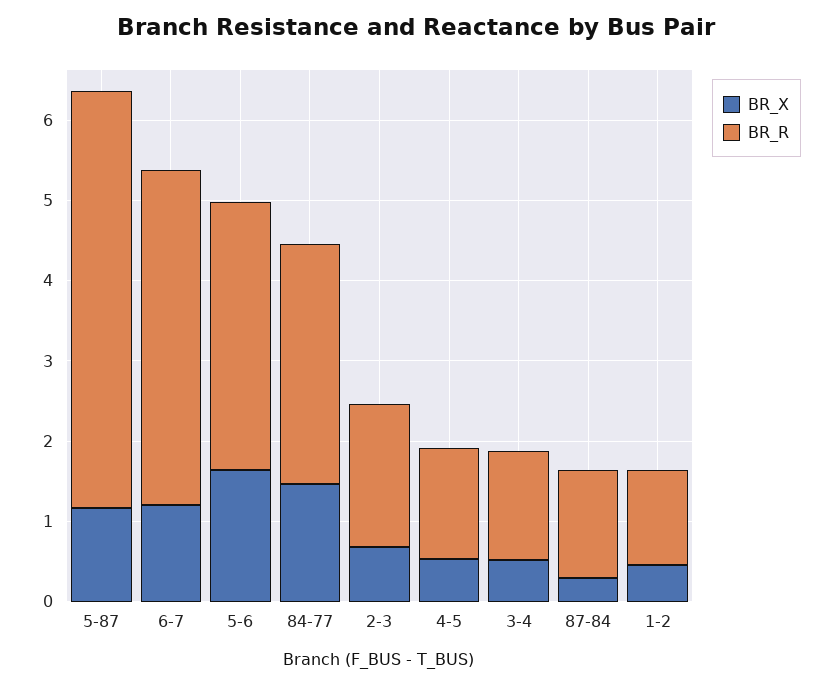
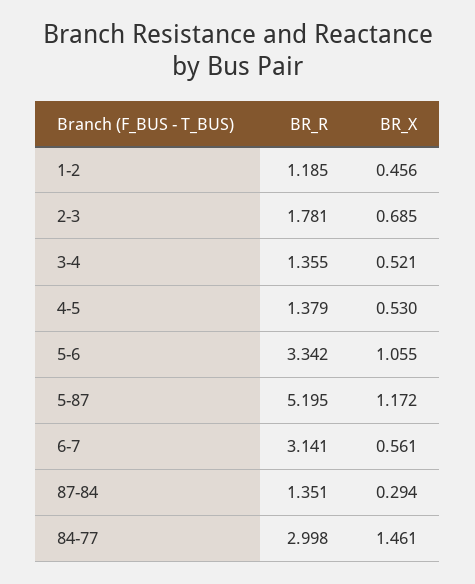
BR_X, 6-7: 1.2 -> 0.561
BR_R, 6-7: 4.2 -> 3.141
BR_X, 5-6: 1.6 -> 1.055

